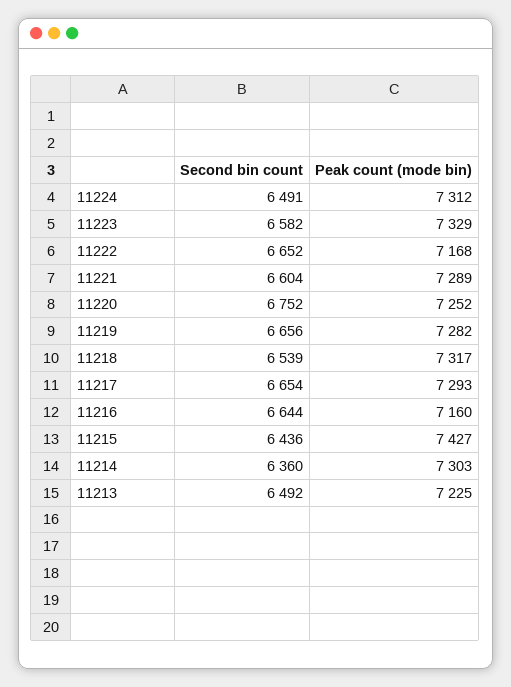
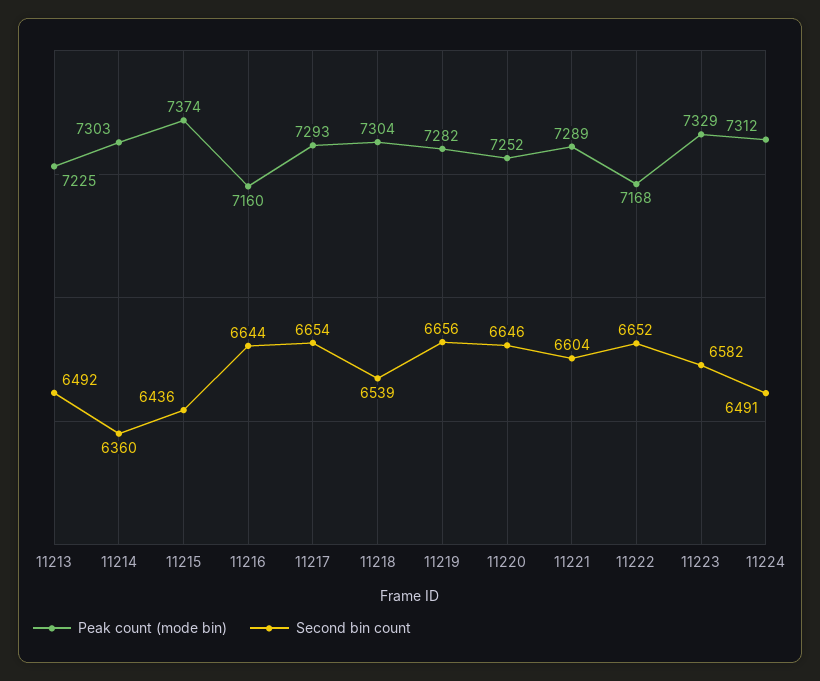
Second bin count, 11220: 6752 -> 6646
Peak count (mode bin), 11218: 7317 -> 7304
Peak count (mode bin), 11215: 7427 -> 7374

